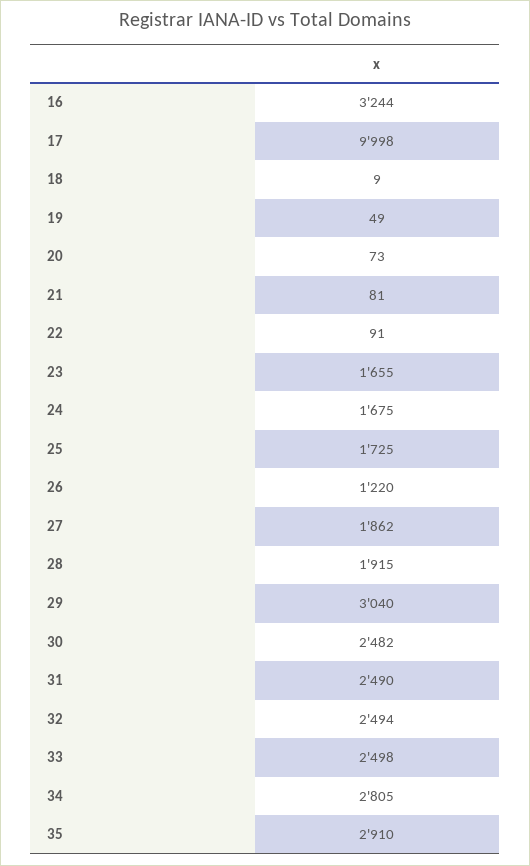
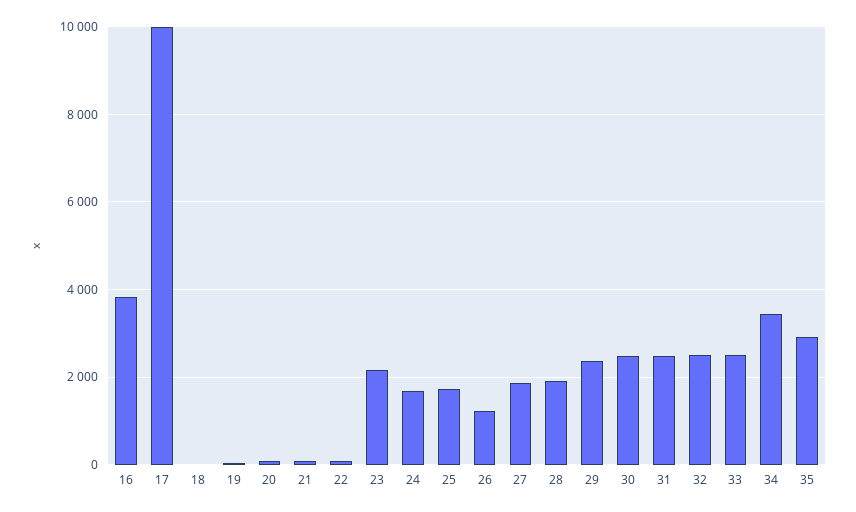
16: 3244 -> 3800
23: 1655 -> 2200
29: 3040 -> 2400
34: 2805 -> 3400

